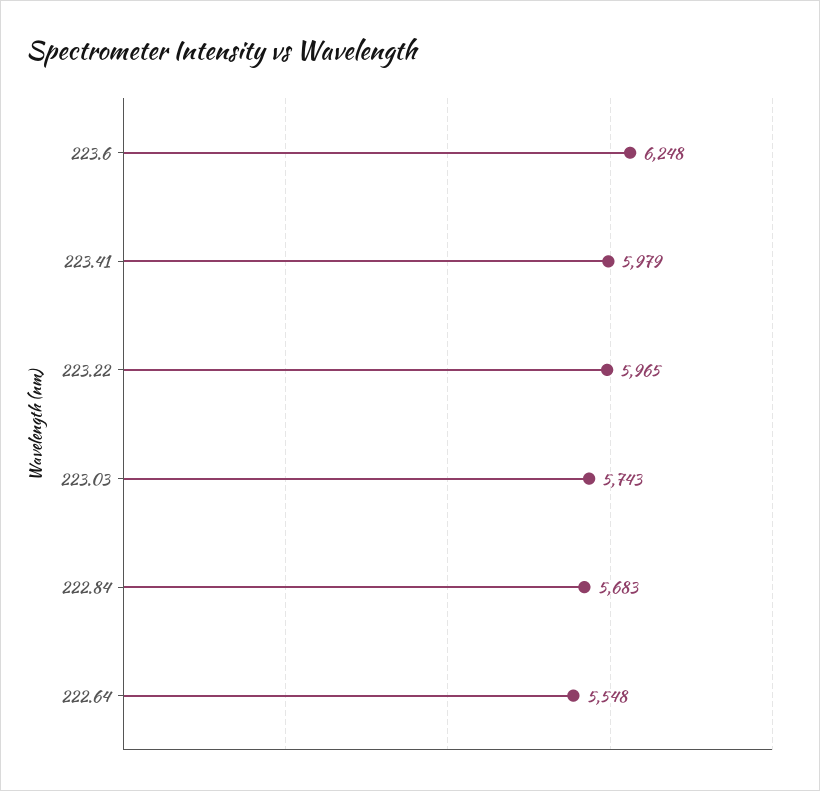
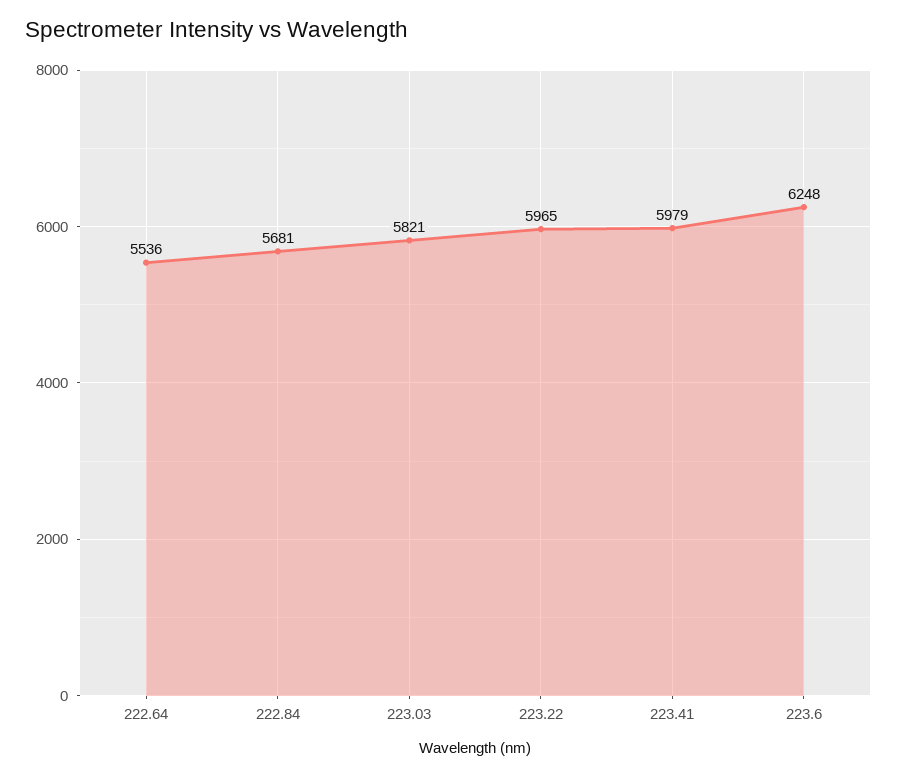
223.03: 5743 -> 5821
222.84: 5683 -> 5681
222.64: 5548 -> 5536

